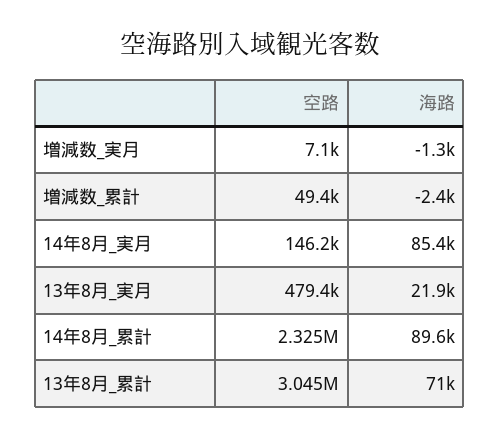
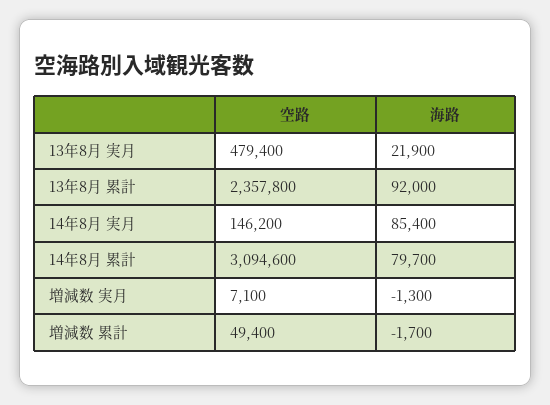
海路, 増減数_累計: -2400 -> -1700
空路, 14年8月_累計: 2325000 -> 3094600
海路, 14年8月_累計: 89600 -> 79700
空路, 13年8月_累計: 3045000 -> 2357800
海路, 13年8月_累計: 71000 -> 92000

